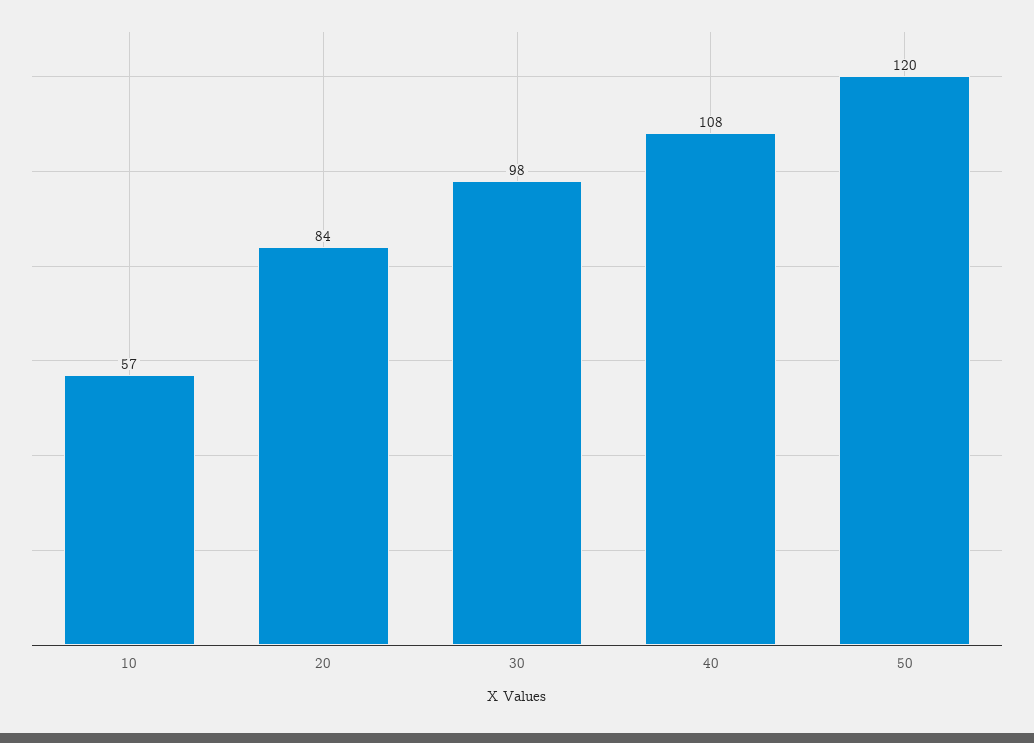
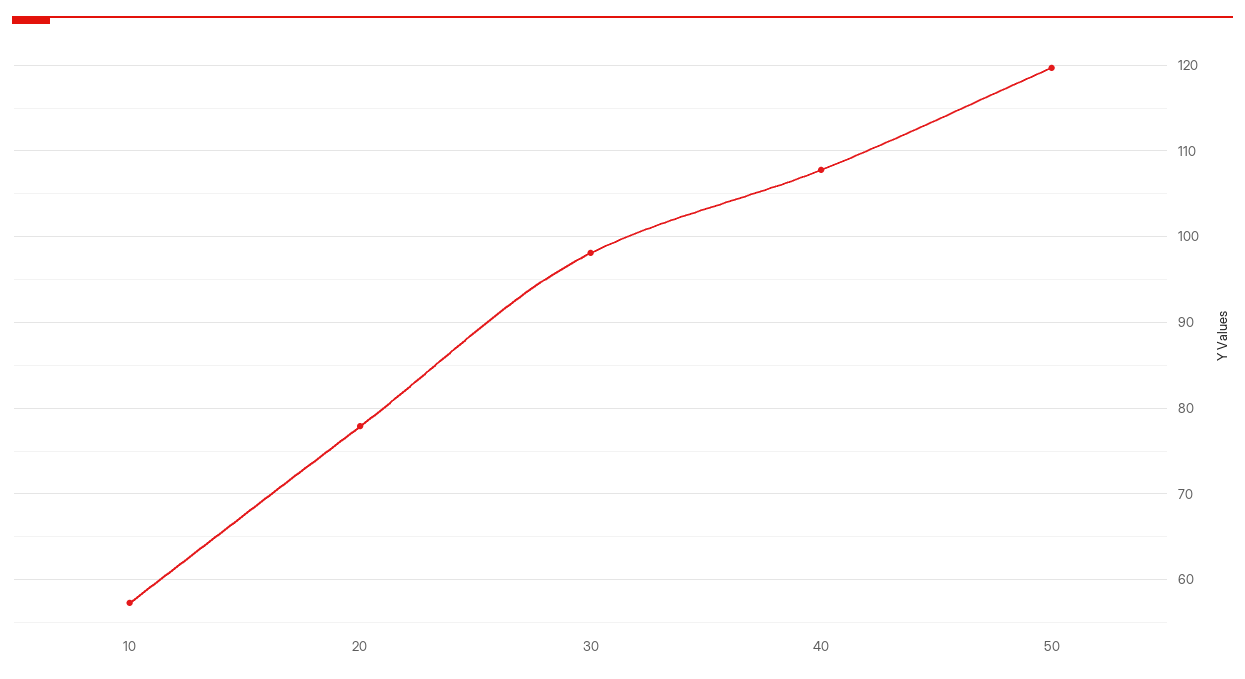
20: 84 -> 78

